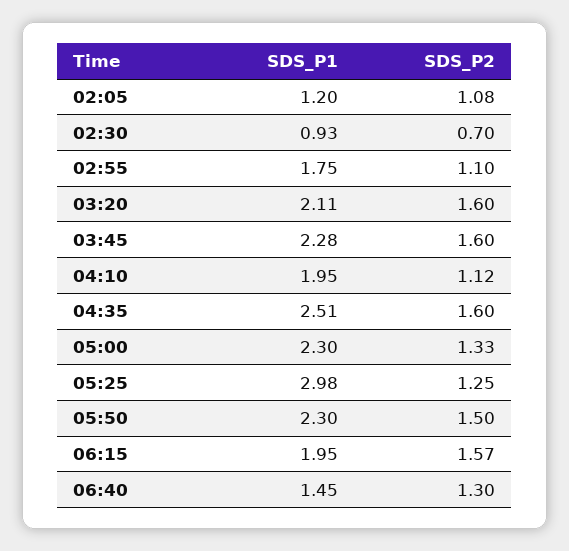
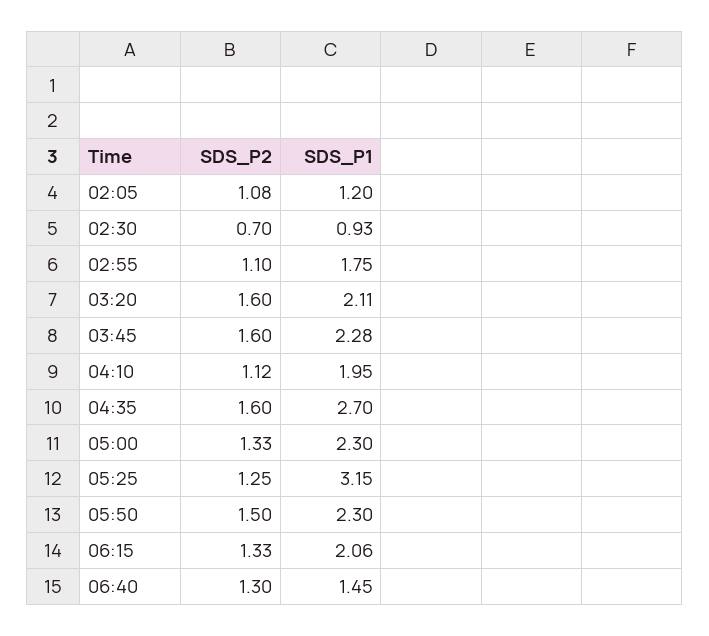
SDS_P1, 04:35: 2.51 -> 2.7
SDS_P1, 05:25: 2.98 -> 3.15
SDS_P1, 06:15: 1.95 -> 2.06
SDS_P2, 06:15: 1.57 -> 1.33

